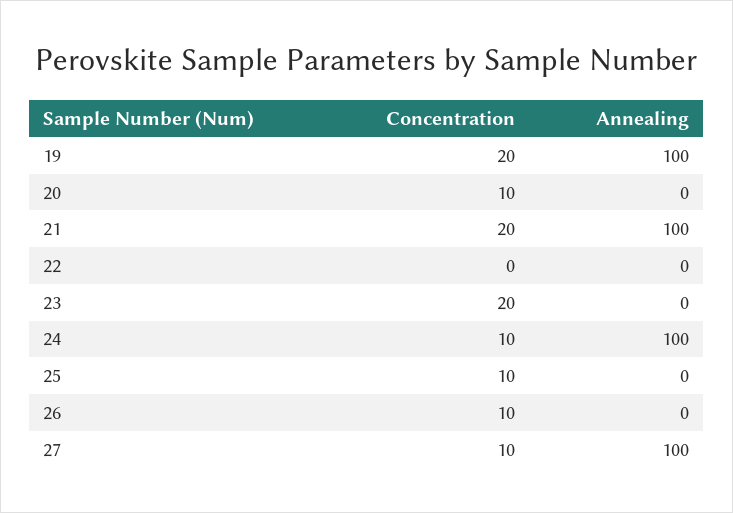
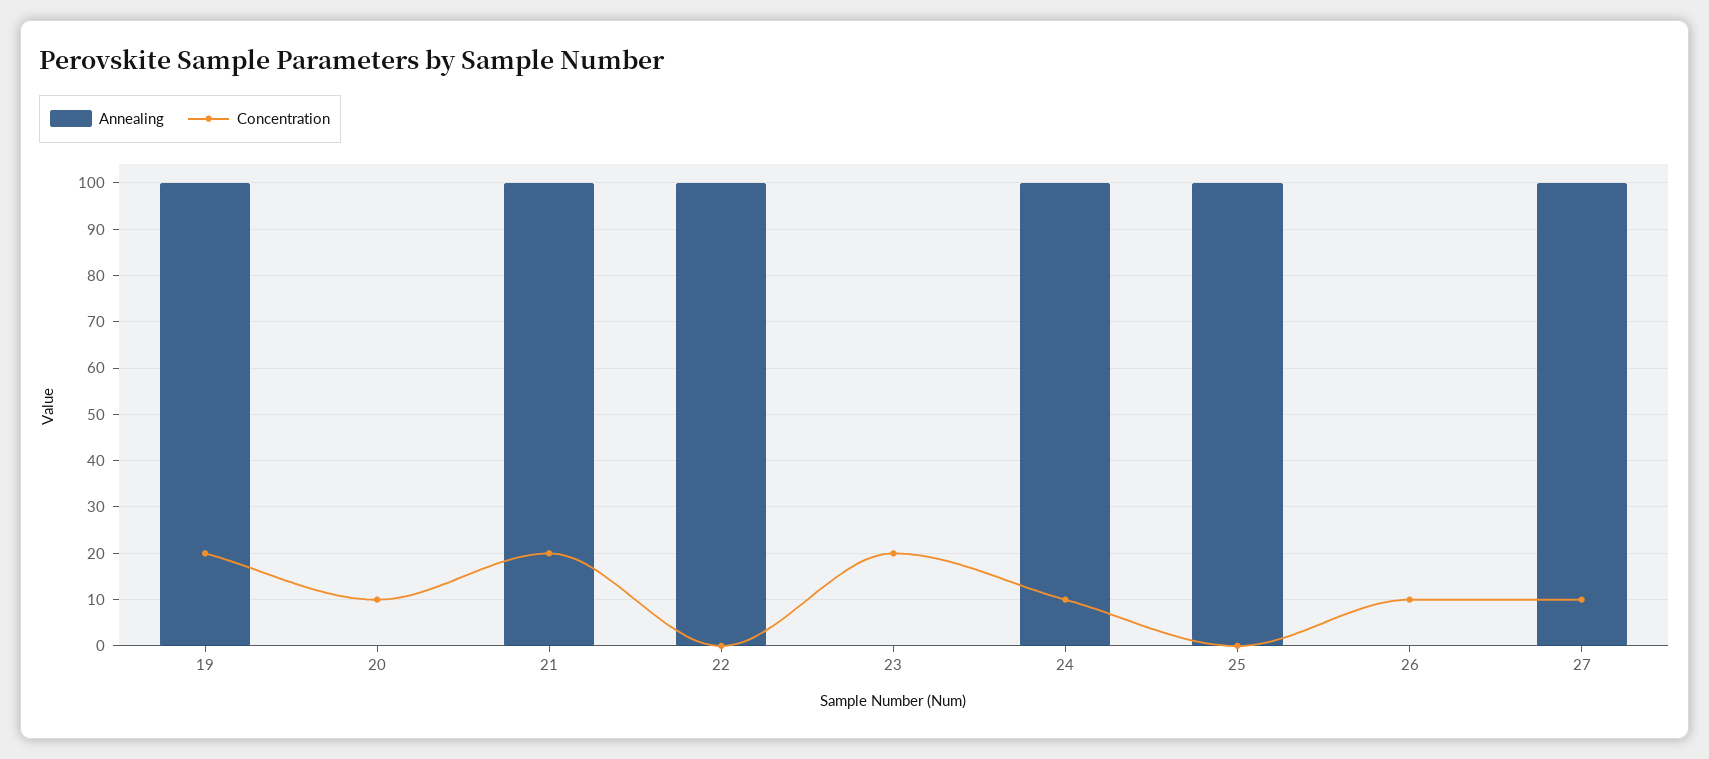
Annealing, 22: 0 -> 100
Concentration, 25: 10 -> 0
Annealing, 25: 0 -> 100

